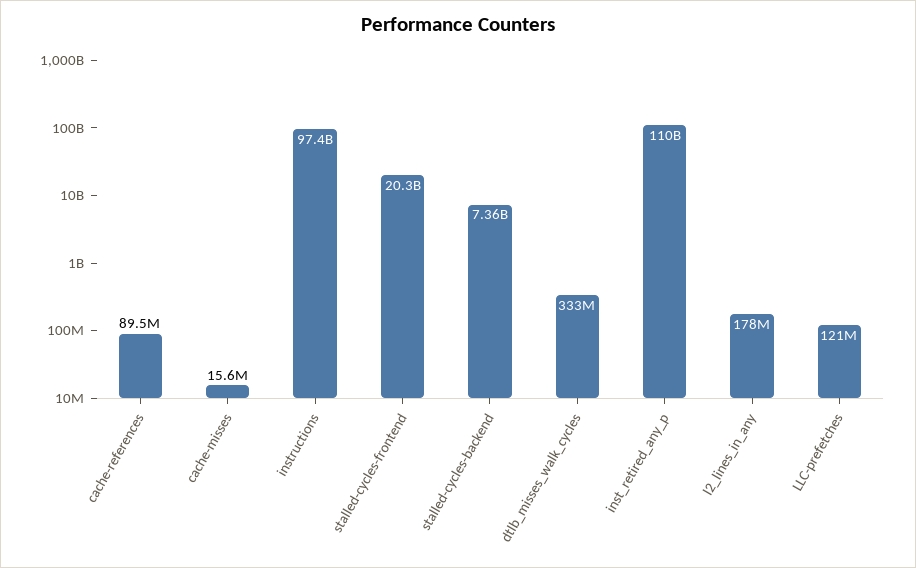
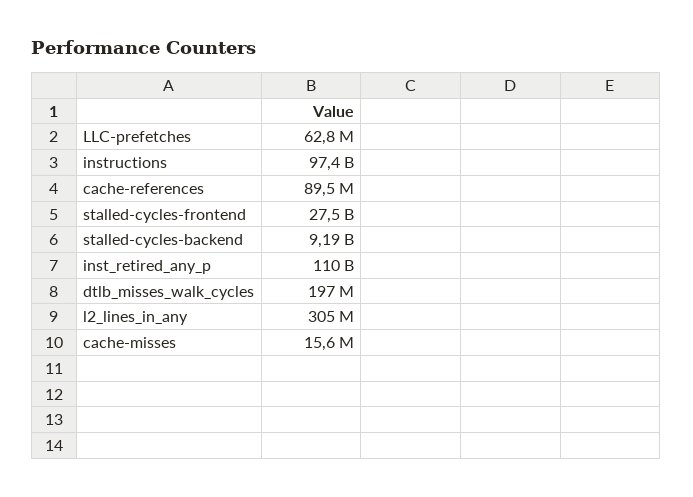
stalled-cycles-frontend: 20300000000 -> 27500000000
stalled-cycles-backend: 7360000000 -> 9190000000
dtlb_misses_walk_cycles: 333000000 -> 197000000
l2_lines_in_any: 178000000 -> 305000000
LLC-prefetches: 121000000 -> 62800000

